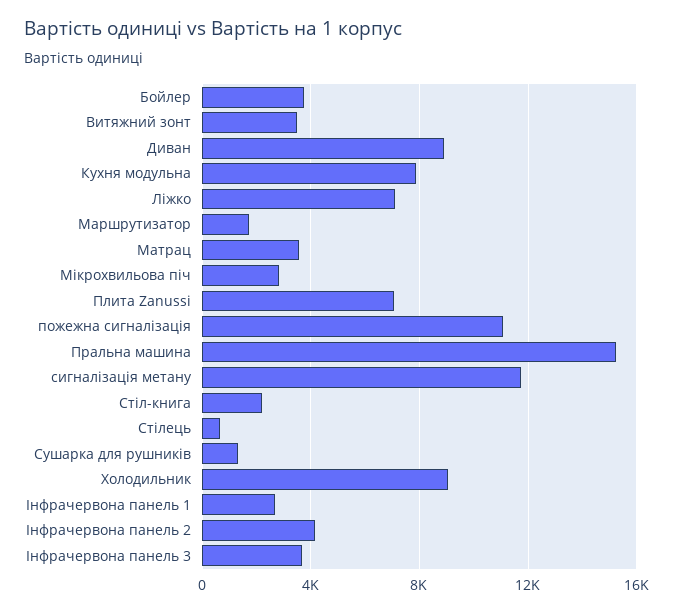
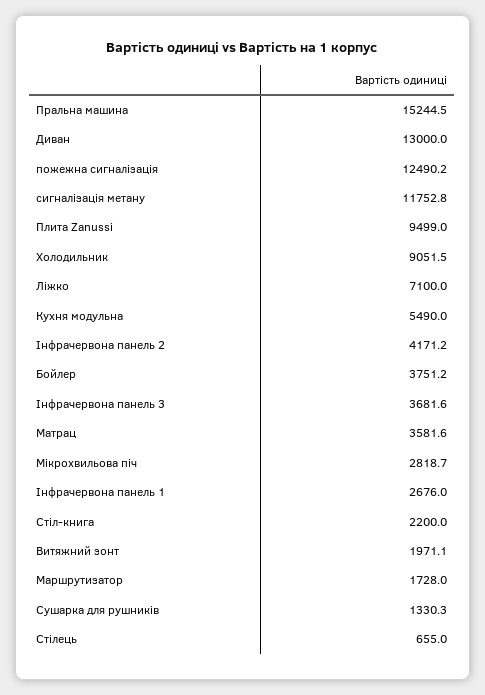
Витяжний зонт: 3500 -> 1971.1
Диван: 9000 -> 13000
Кухня модульна: 8000 -> 5490
Плита Zanussi: 7000 -> 9499
пожежна сигналізація: 11000 -> 12490.2

